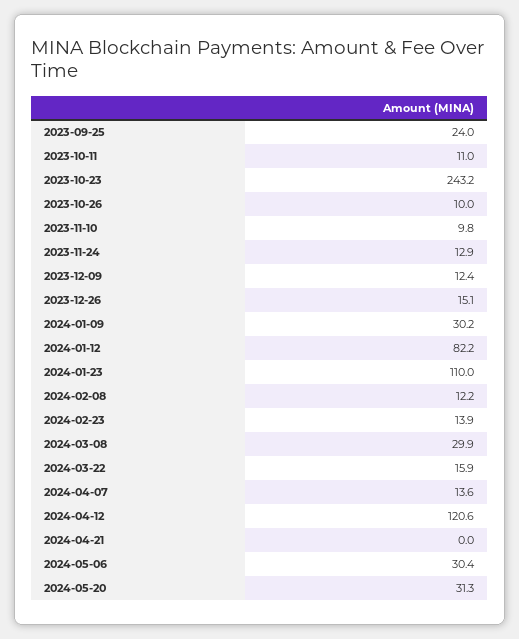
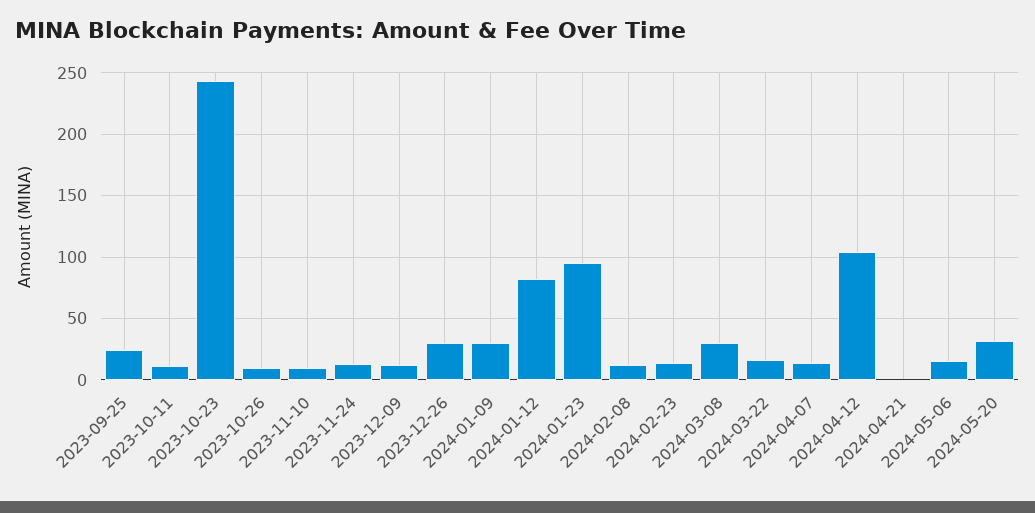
2023-12-26: 15.1 -> 30
2024-01-23: 110 -> 95
2024-04-12: 120.6 -> 105
2024-05-06: 30.4 -> 15

